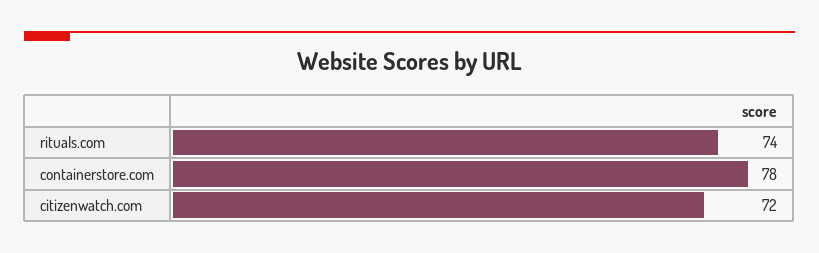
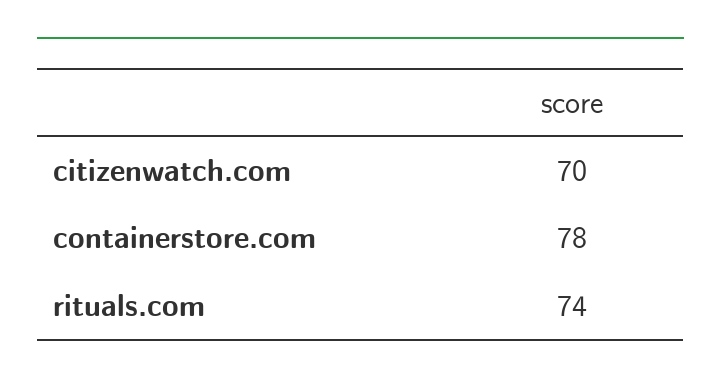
citizenwatch.com: 72 -> 70

